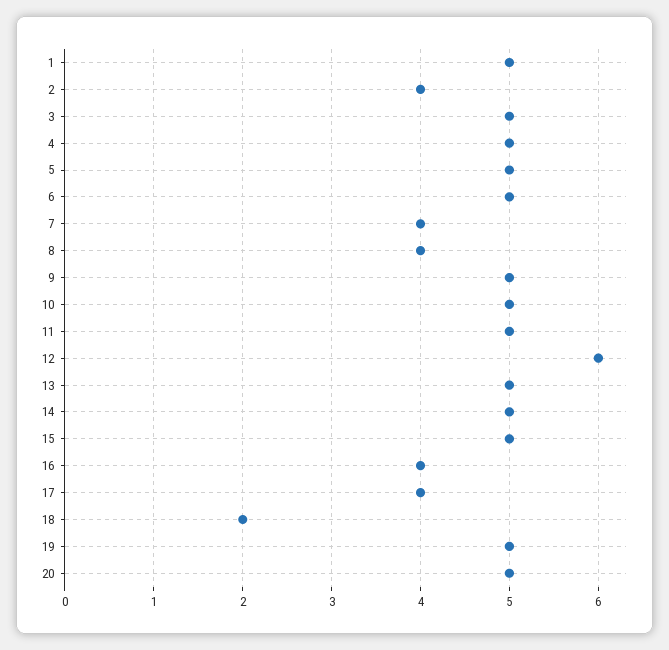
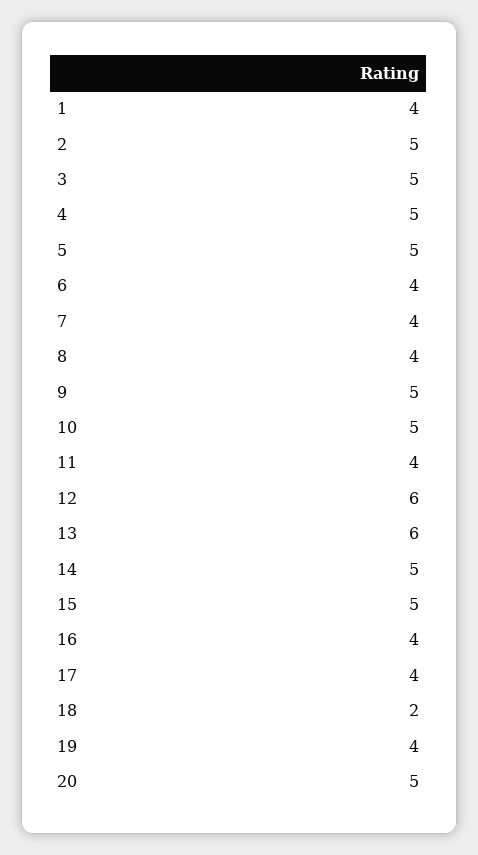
1: 5 -> 4
2: 4 -> 5
6: 5 -> 4
11: 5 -> 4
13: 5 -> 6
19: 5 -> 4

